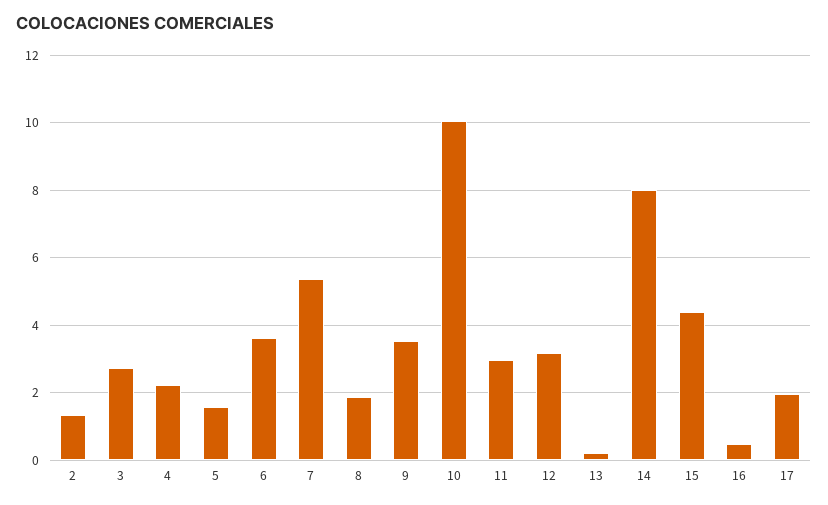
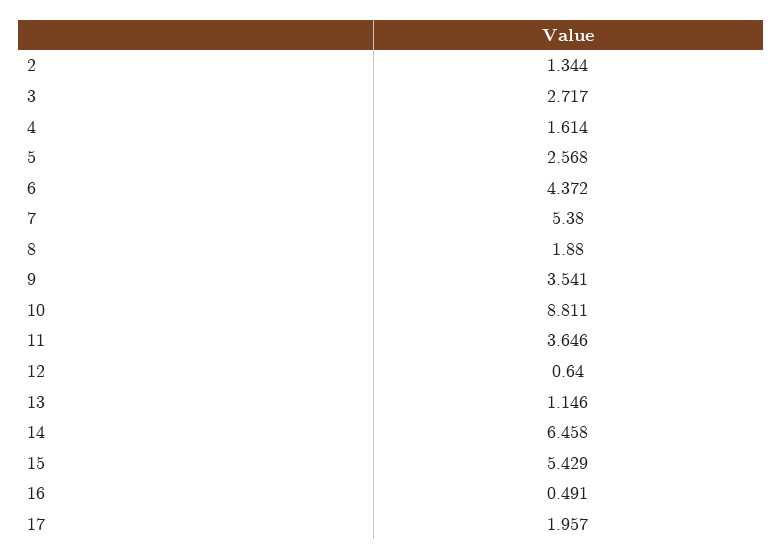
4: 2.2 -> 1.614
5: 1.6 -> 2.568
6: 3.6 -> 4.372
10: 10 -> 8.811
11: 3 -> 3.646
12: 3.2 -> 0.64
13: 0.2 -> 1.146
14: 8 -> 6.458
15: 4.4 -> 5.429

